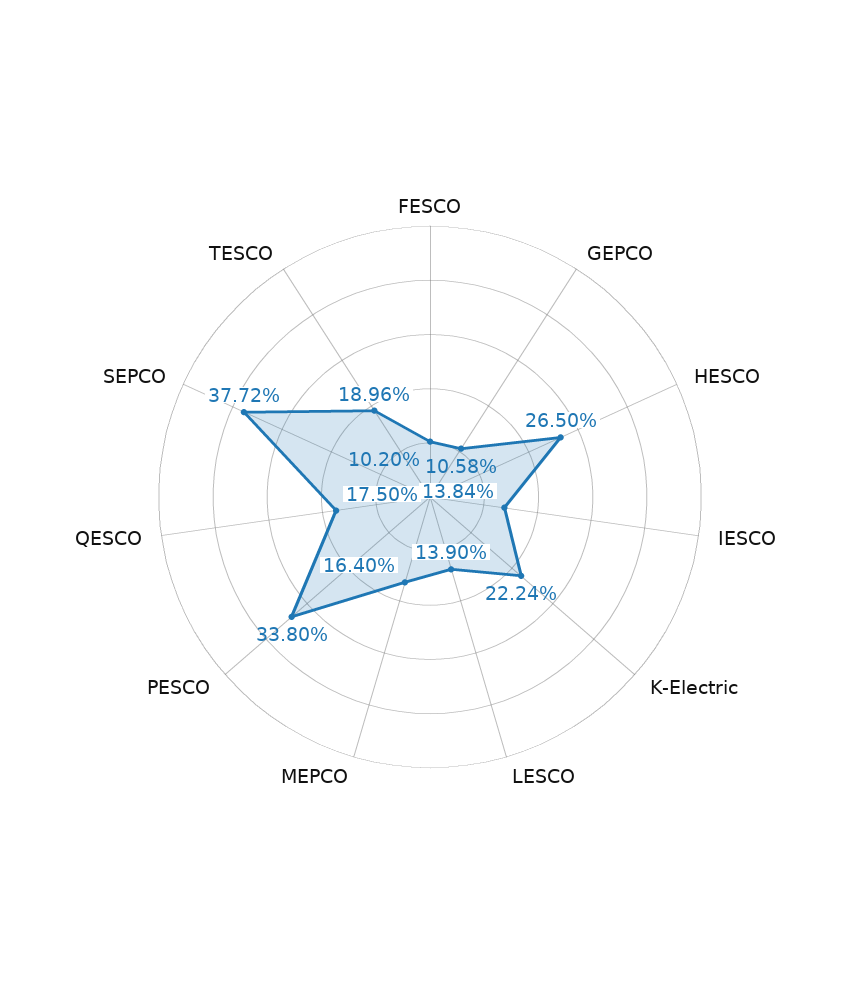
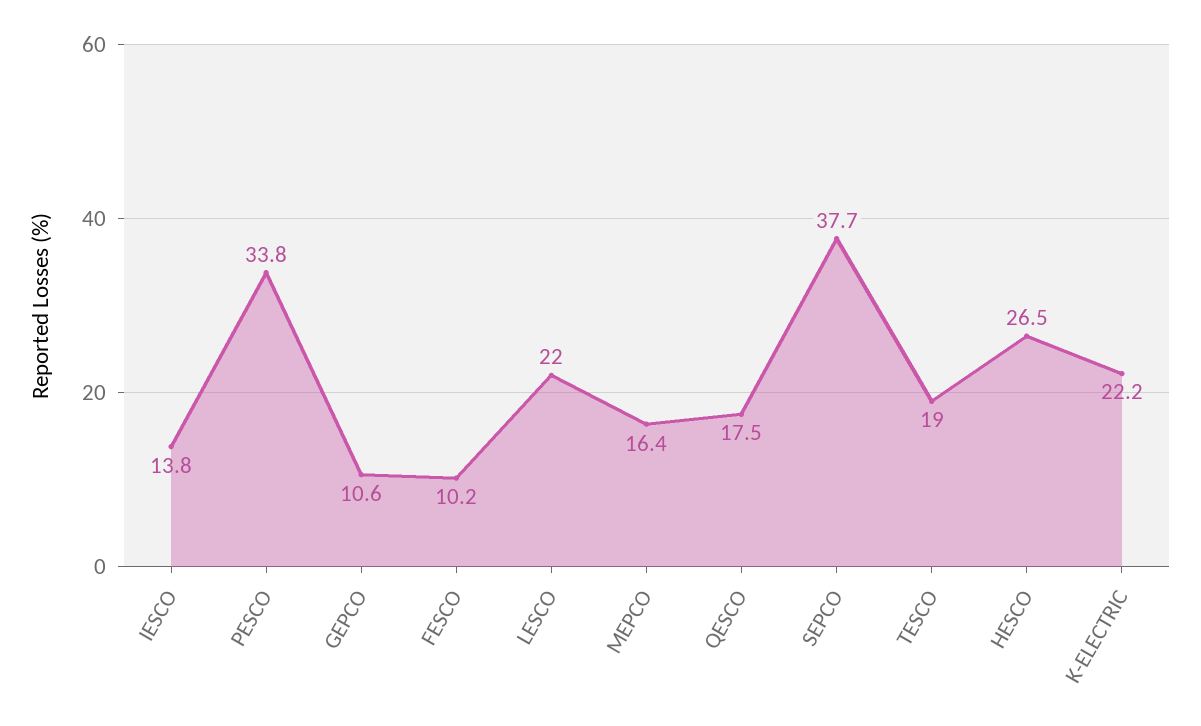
LESCO: 13.9 -> 22

